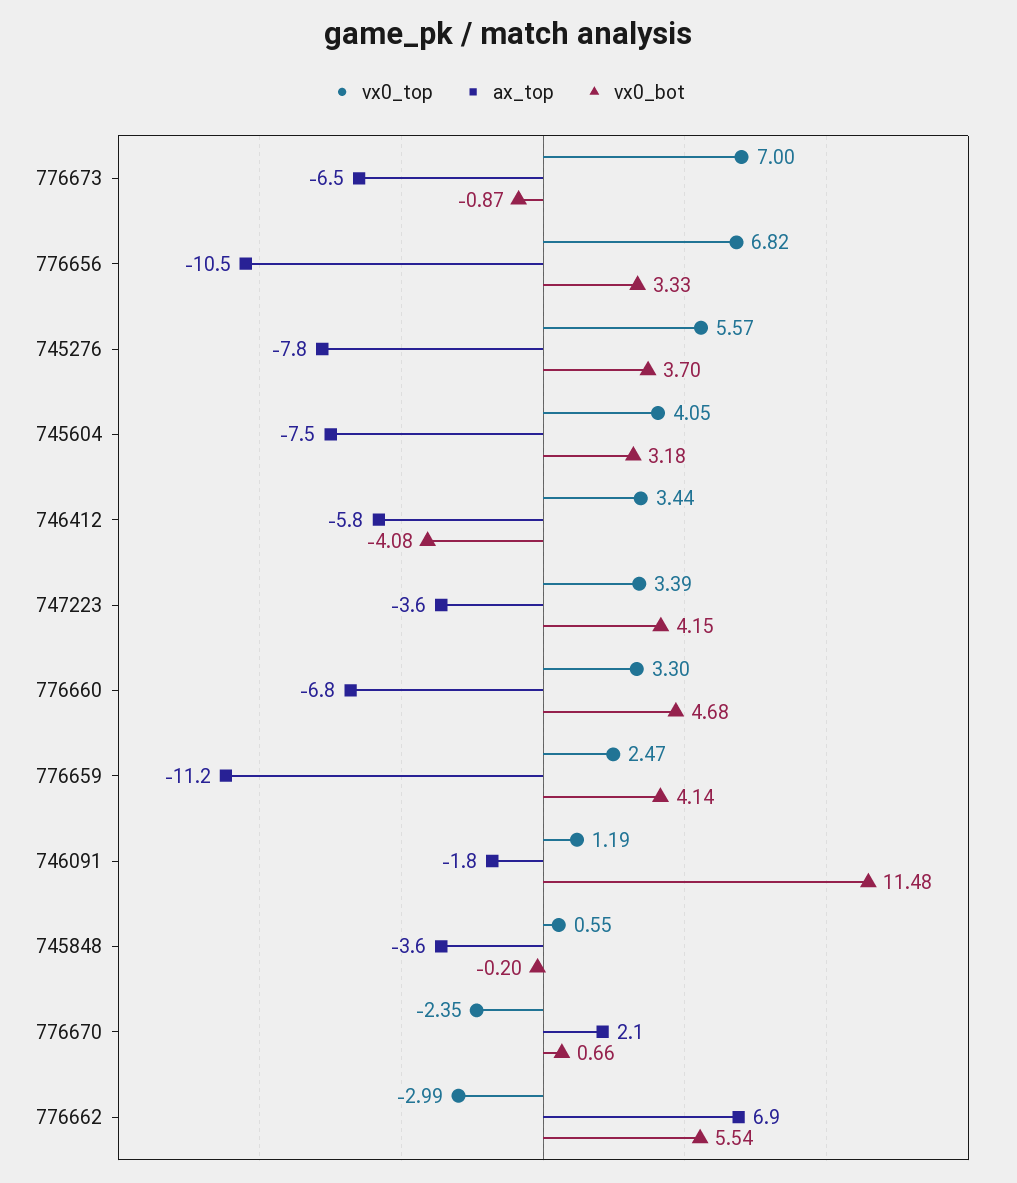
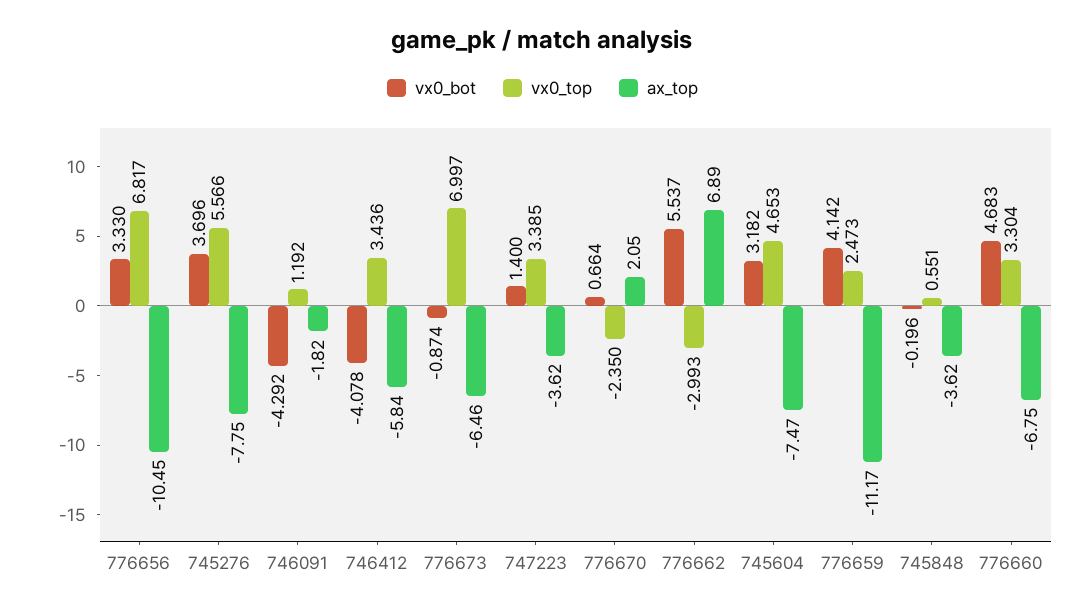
vx0_top, 745604: 4.05 -> 4.653
vx0_bot, 747223: 4.15 -> 1.4
vx0_bot, 746091: 11.48 -> -4.292

